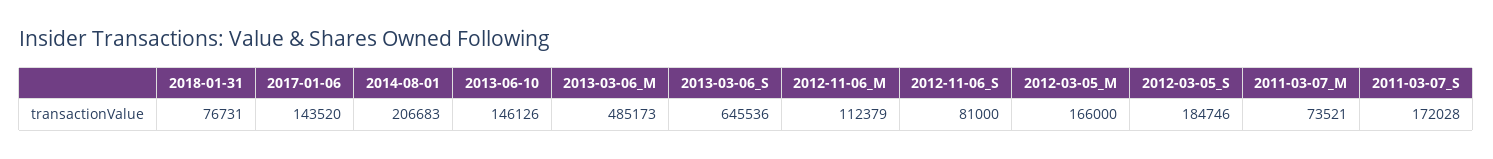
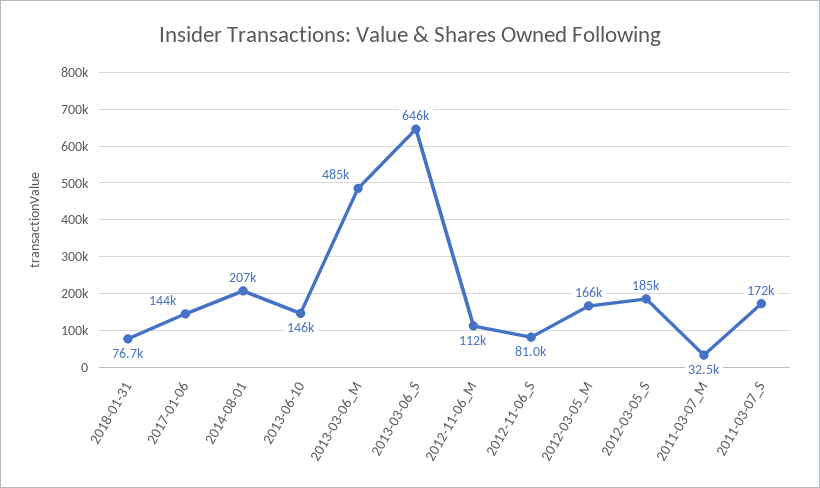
2011-03-07_M: 73521 -> 32500

